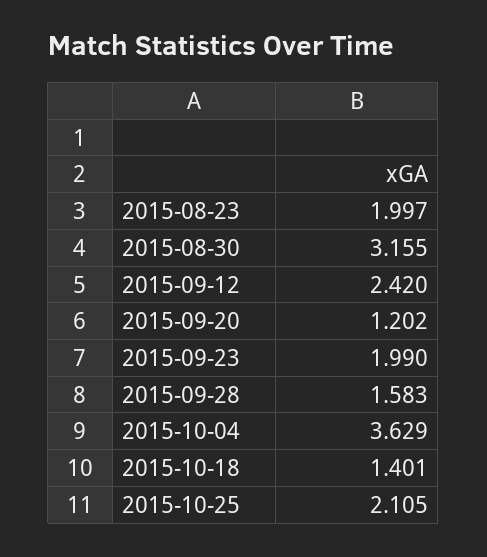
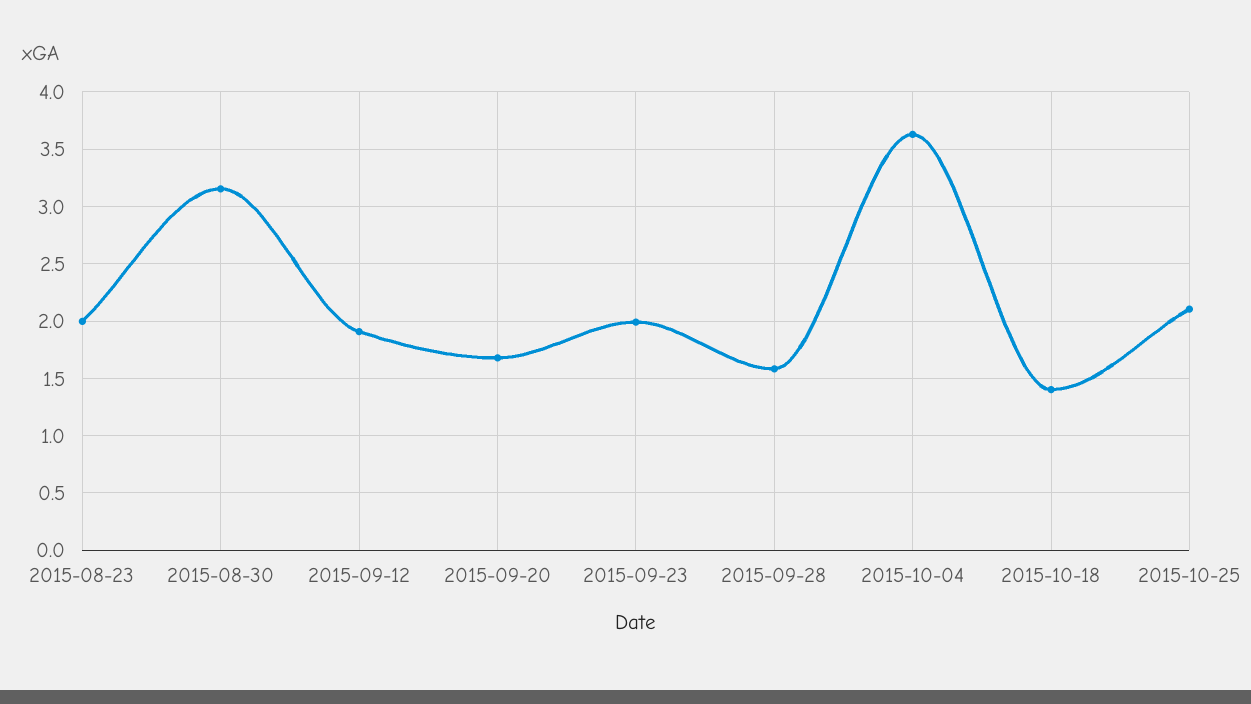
2015-09-12: 2.42 -> 1.9
2015-09-20: 1.202 -> 1.7

